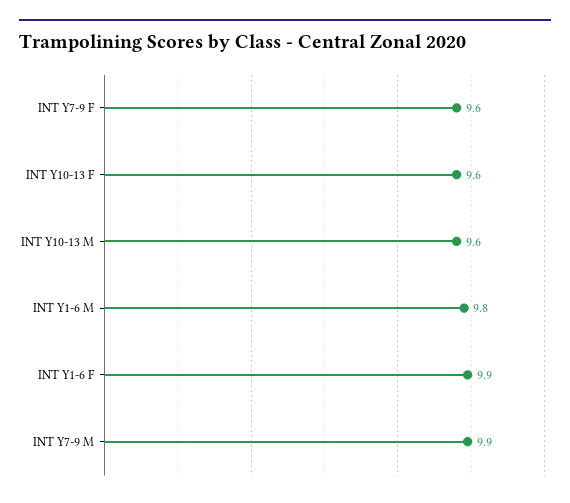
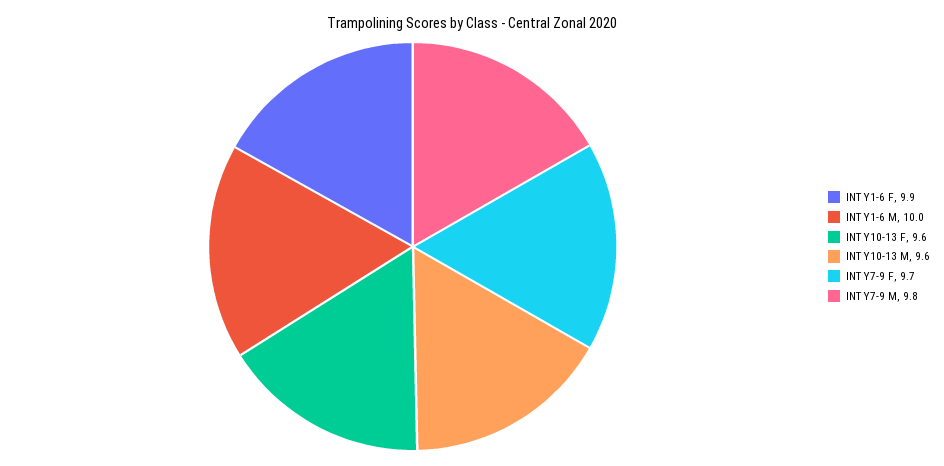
INT Y7-9 F: 9.6 -> 9.7
INT Y1-6 M: 9.8 -> 10
INT Y7-9 M: 9.9 -> 9.8

